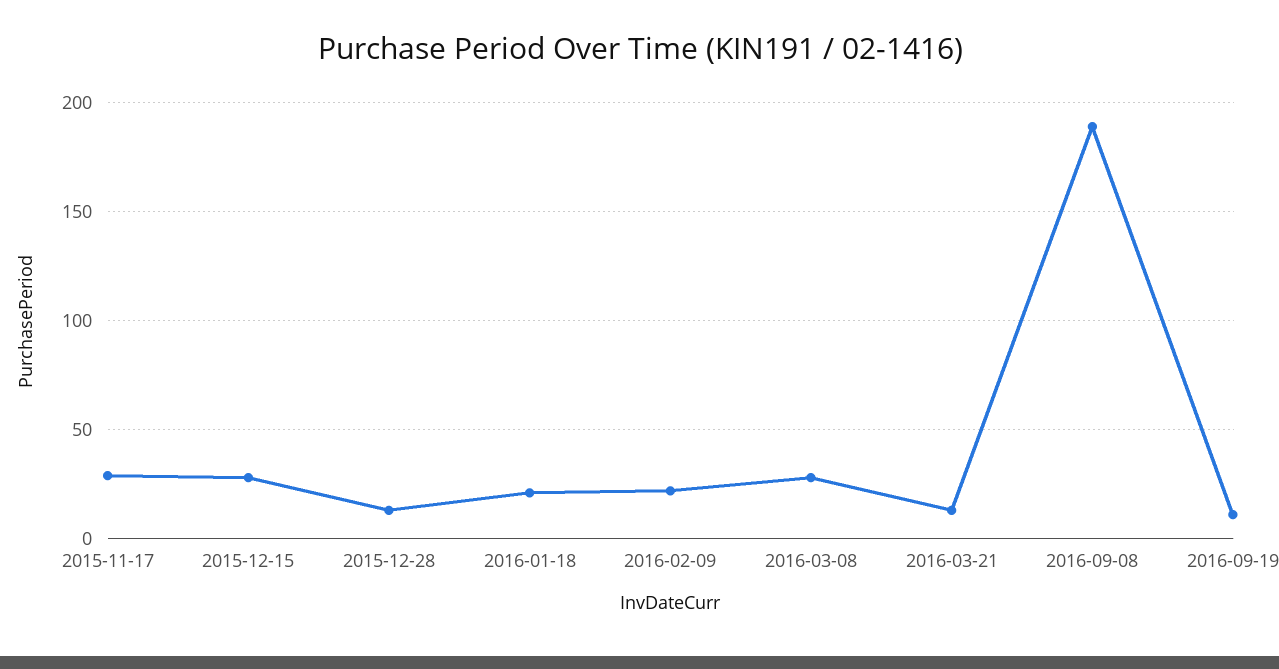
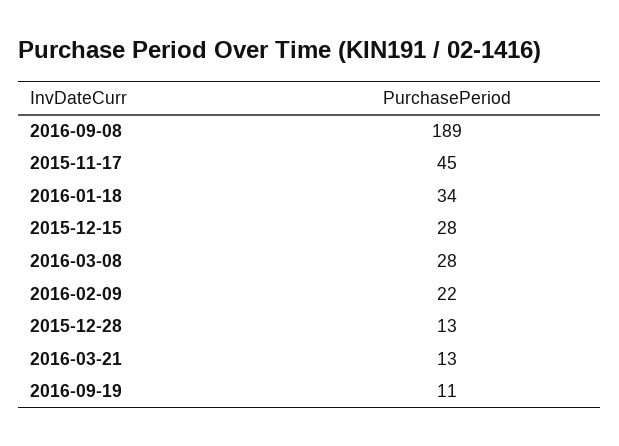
2015-11-17: 30 -> 45
2016-01-18: 20 -> 34

